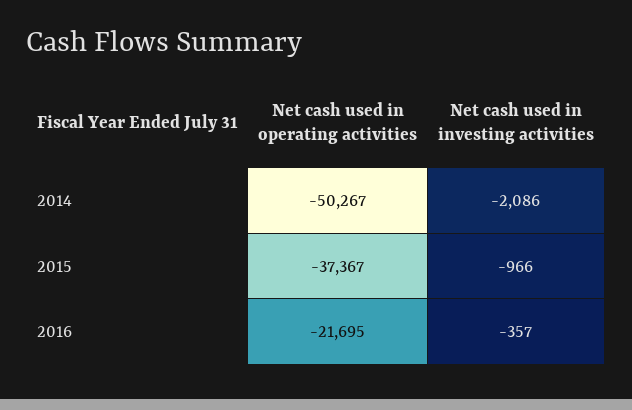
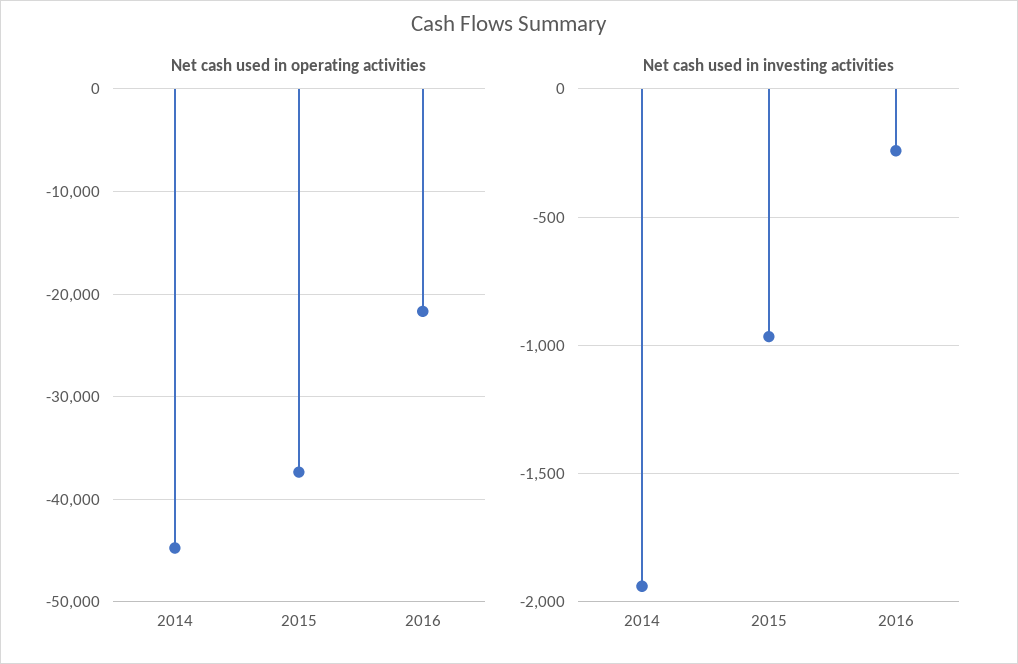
Net cash used in operating activities, 2014: -50267 -> -45000
Net cash used in investing activities, 2014: -2086 -> -1950
Net cash used in investing activities, 2016: -357 -> -250

